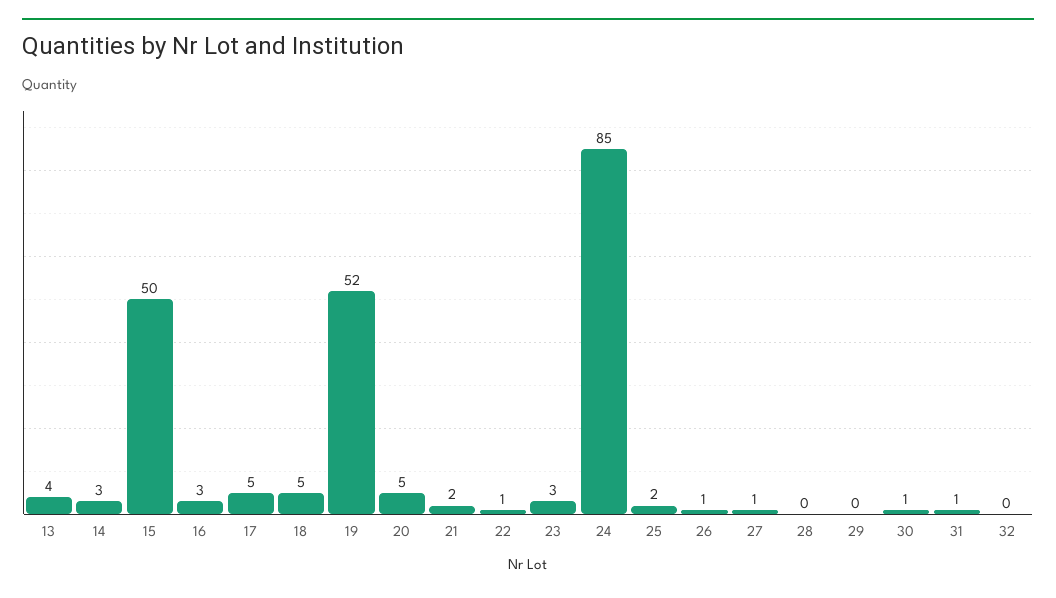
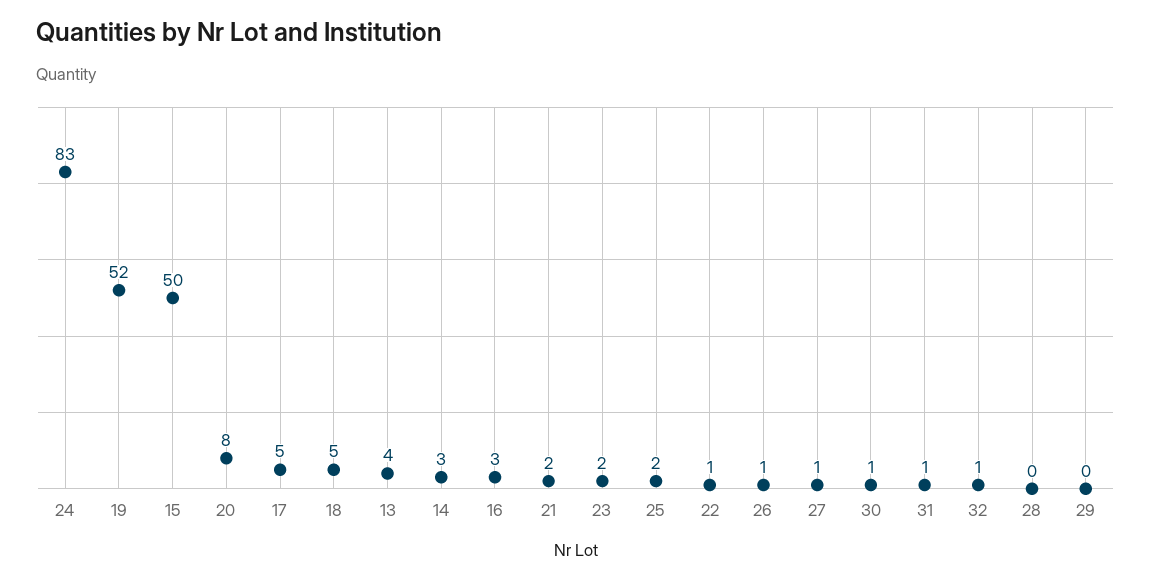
20: 5 -> 8
23: 3 -> 2
24: 85 -> 83
32: 0 -> 1

